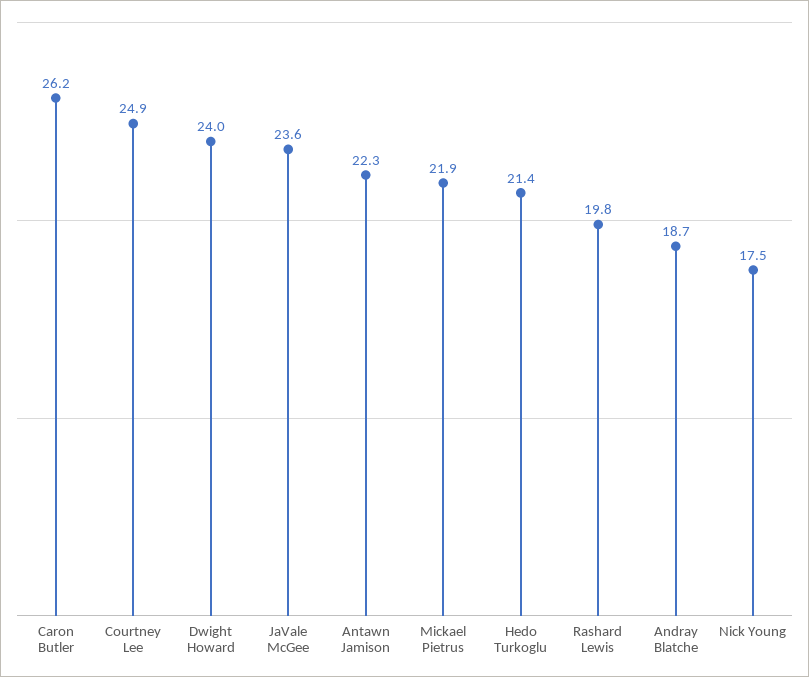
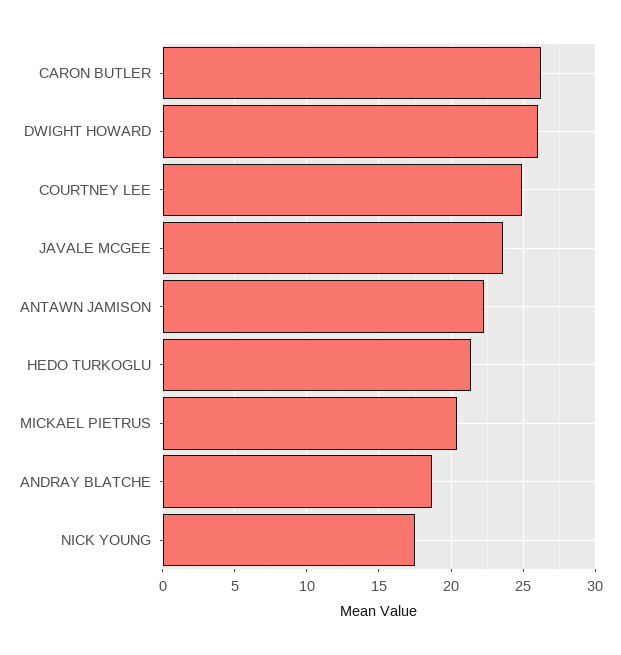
Dwight Howard: 24 -> 26
Mickael Pietrus: 21.9 -> 20.5
Rashard Lewis: 19.8 -> none

